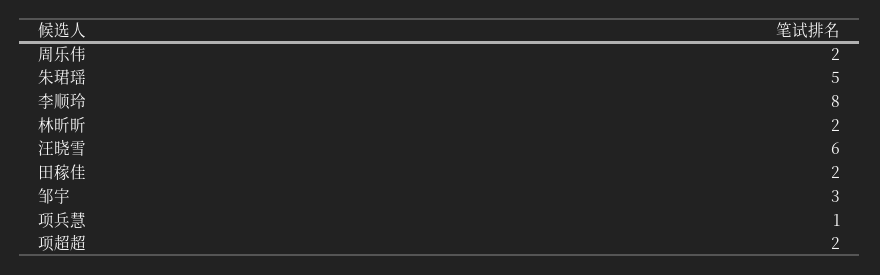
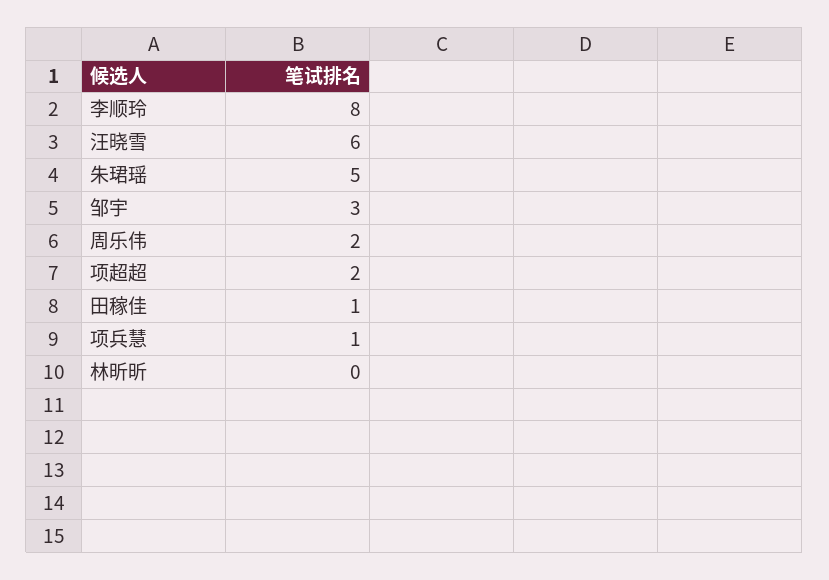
林昕昕: 2 -> 0
田稼佳: 2 -> 1

